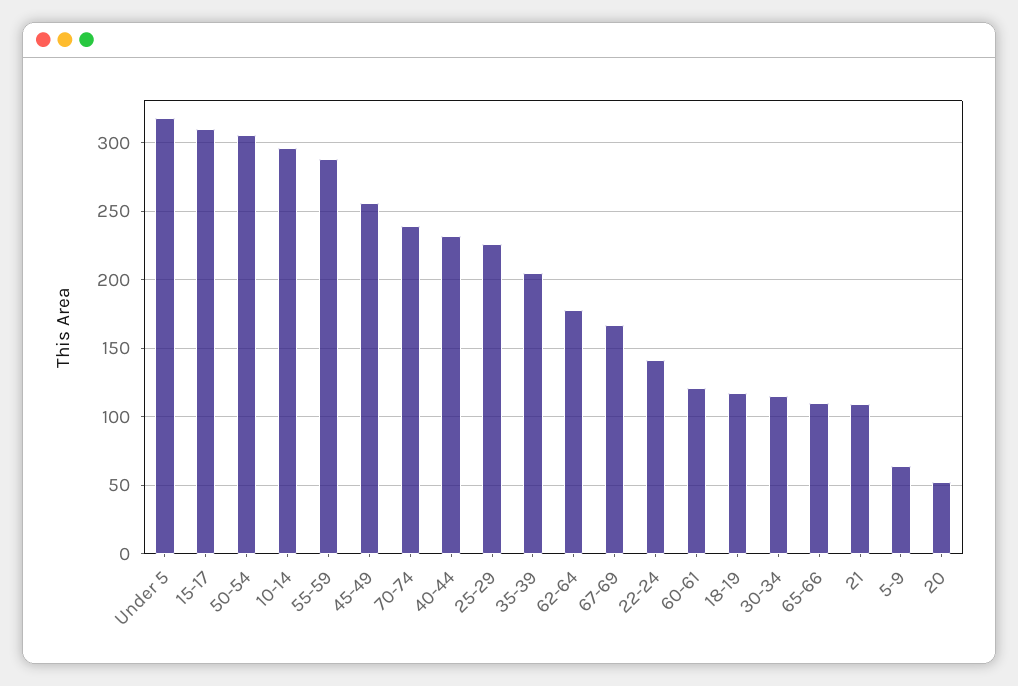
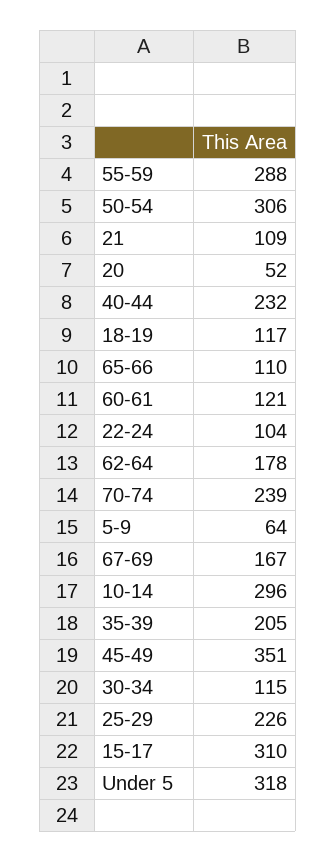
45-49: 255 -> 351
22-24: 140 -> 104

